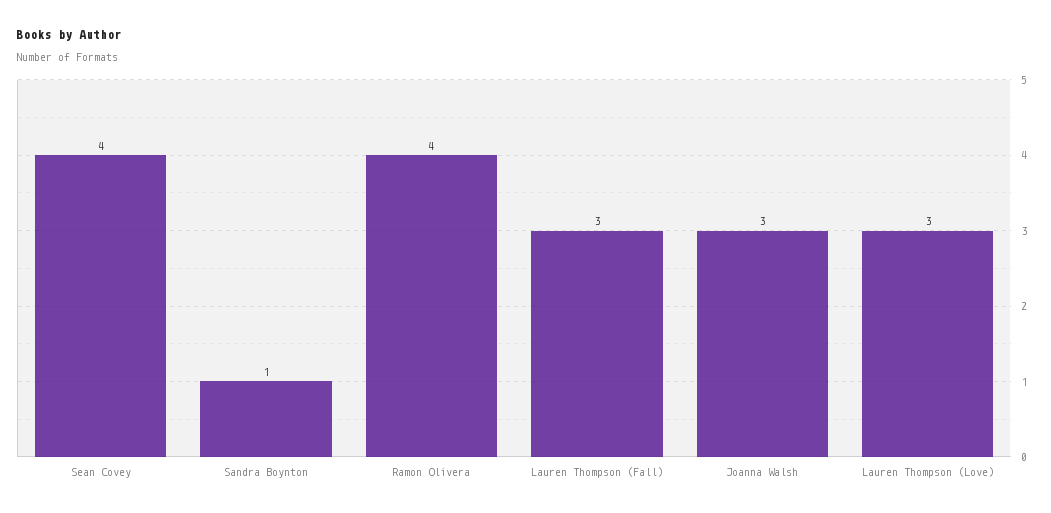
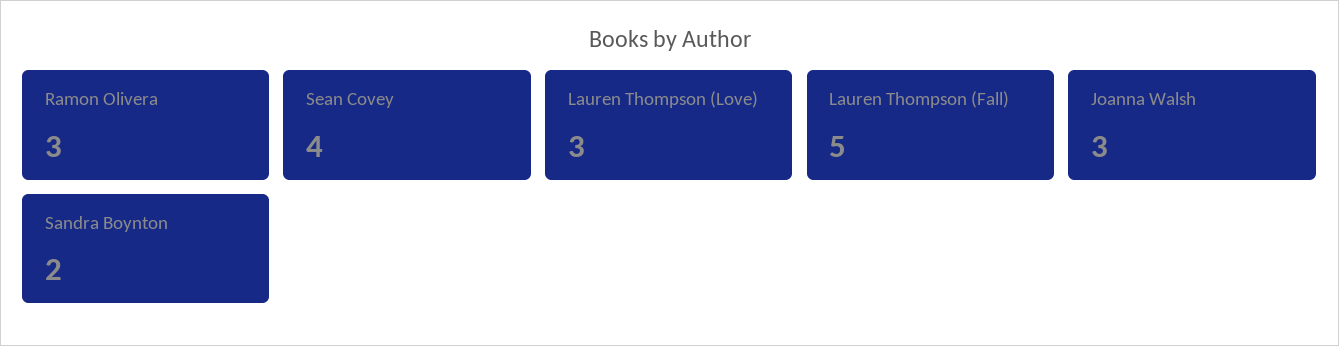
Sandra Boynton: 1 -> 2
Ramon Olivera: 4 -> 3
Lauren Thompson (Fall): 3 -> 5

